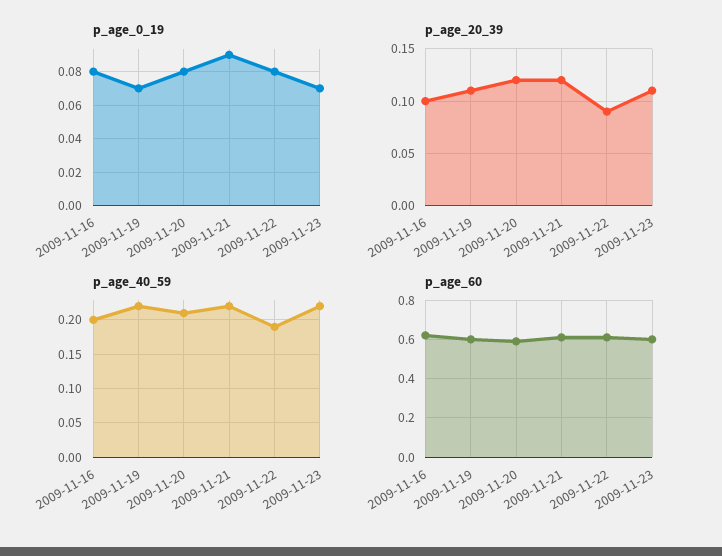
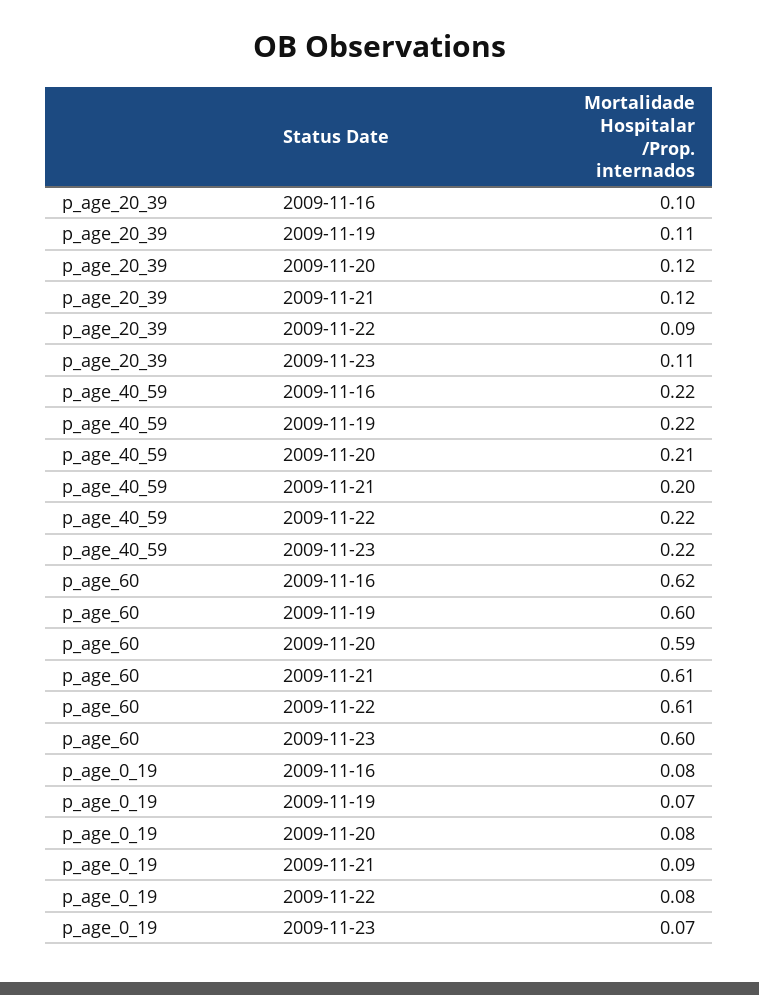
p_age_40_59, 2009-11-16: 0.2 -> 0.22
p_age_40_59, 2009-11-21: 0.22 -> 0.2
p_age_40_59, 2009-11-22: 0.19 -> 0.22

